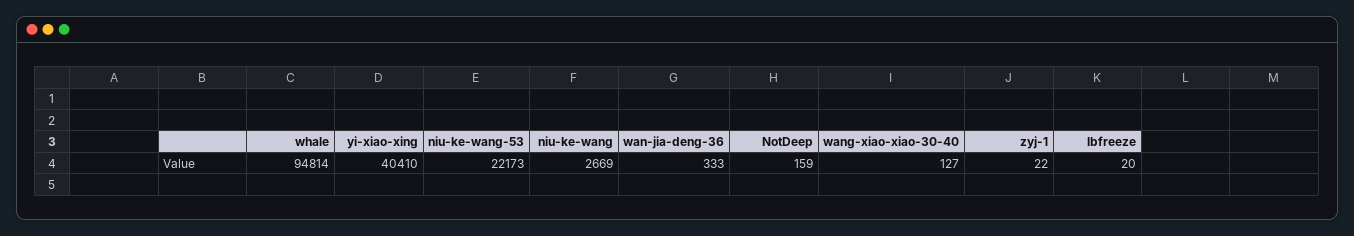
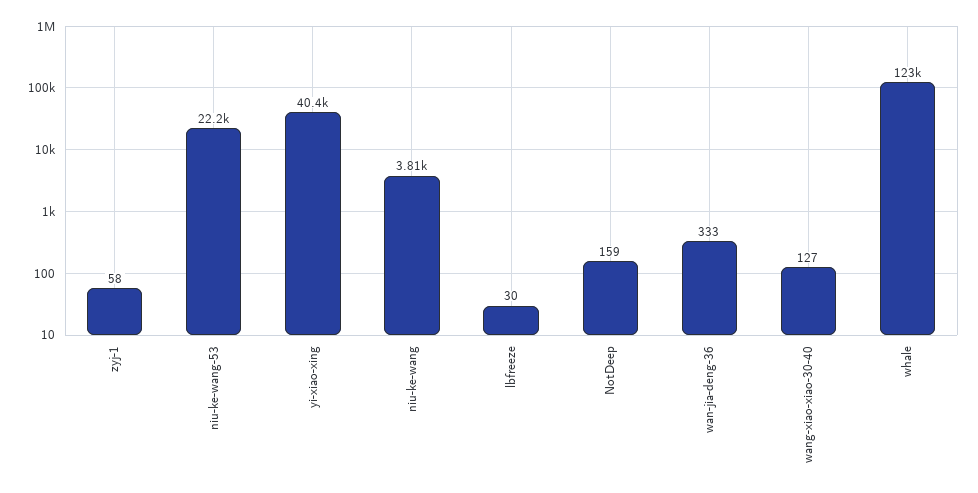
whale: 94814 -> 123000
niu-ke-wang: 2669 -> 3810
zyj-1: 22 -> 58
lbfreeze: 20 -> 30

